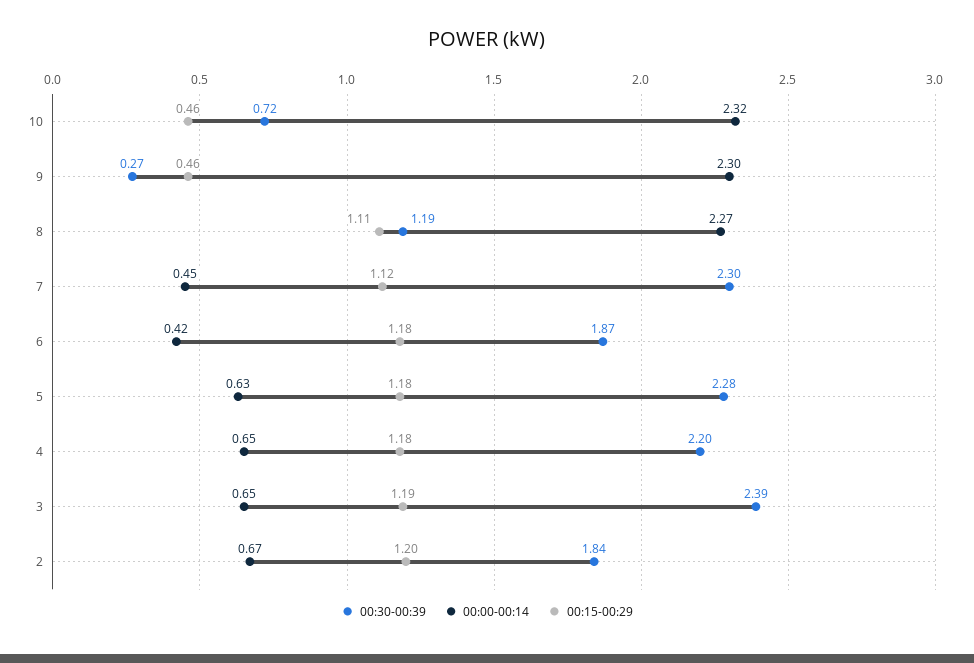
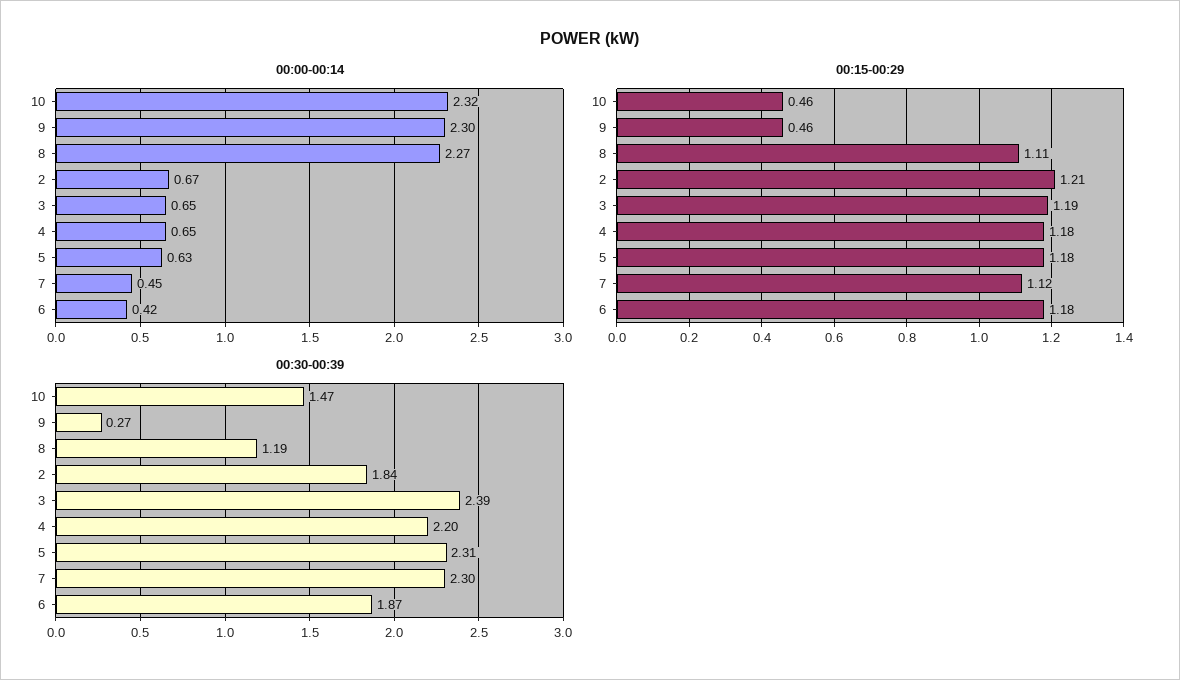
00:30-00:39, 10: 0.72 -> 1.47
00:30-00:39, 5: 2.28 -> 2.31
00:15-00:29, 2: 1.2 -> 1.21

